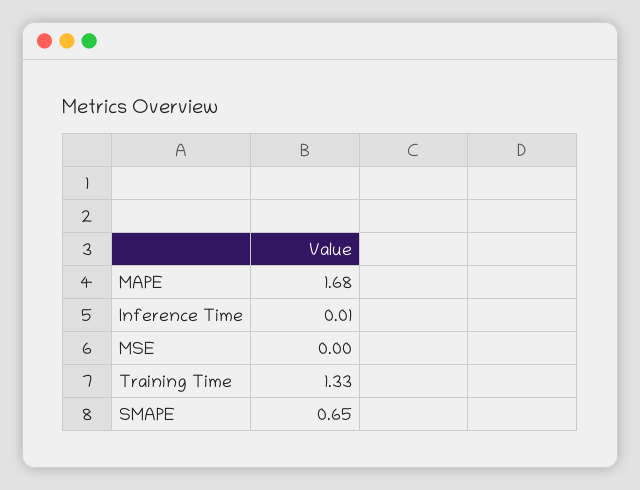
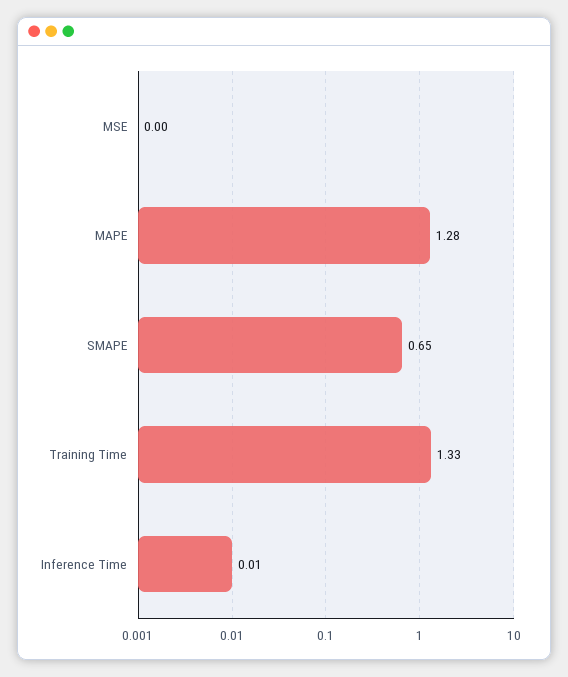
MAPE: 1.68 -> 1.28

